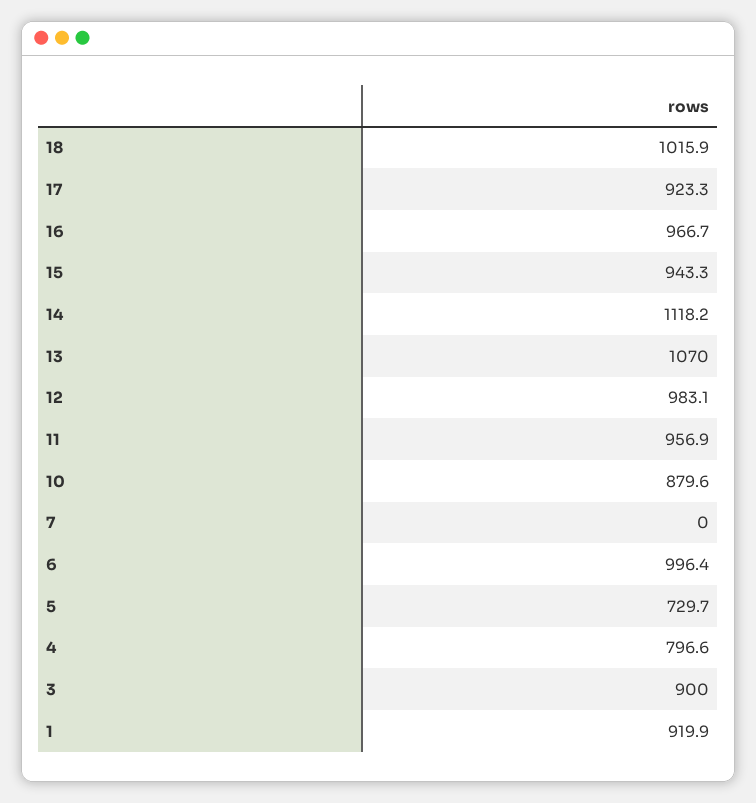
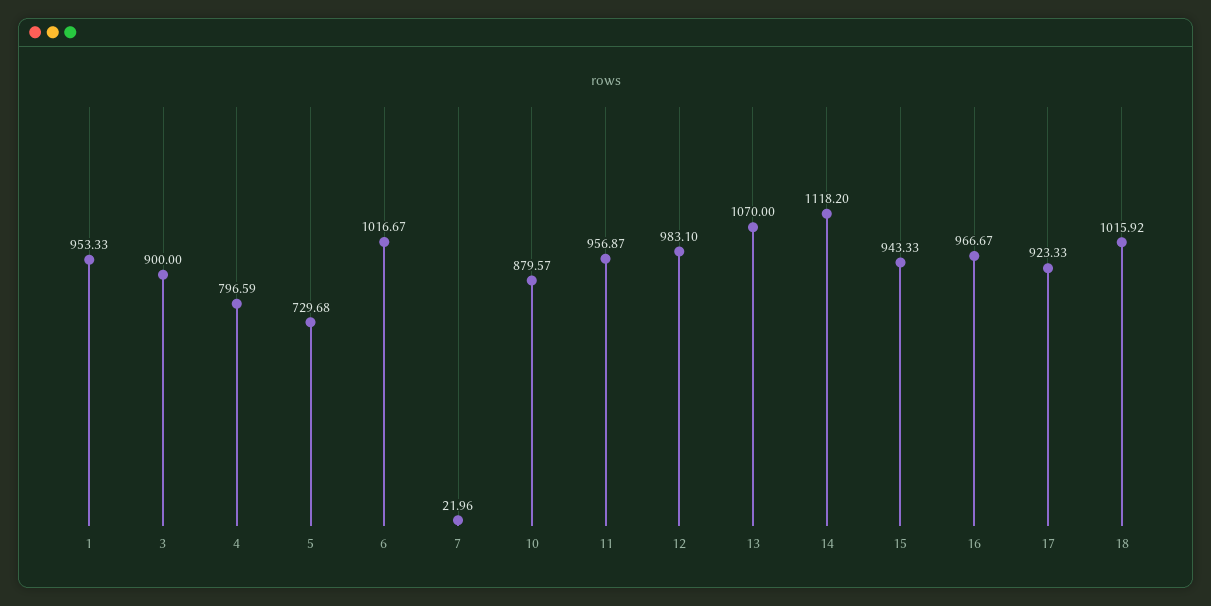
7: 0 -> 21.96
6: 996.4 -> 1016.67
1: 919.9 -> 953.33

